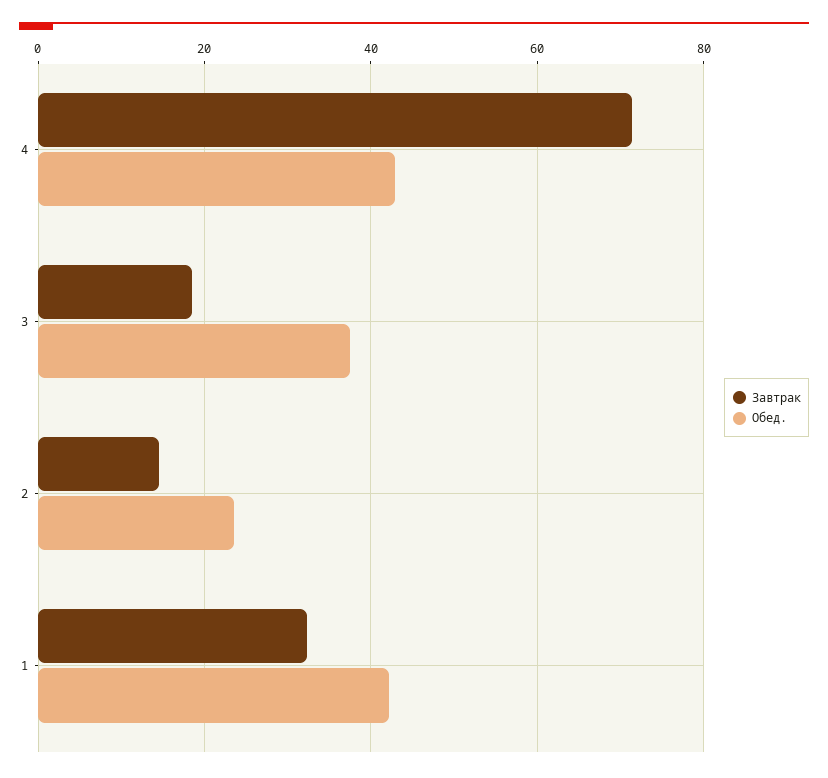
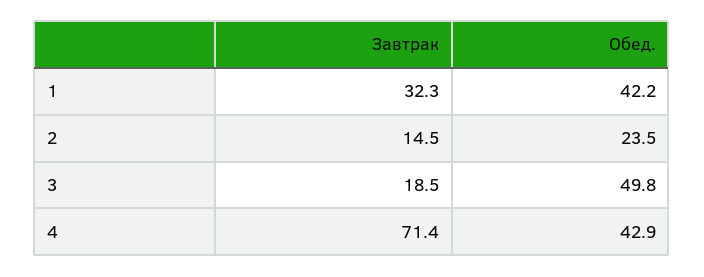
Обед., 3: 38 -> 49.8

